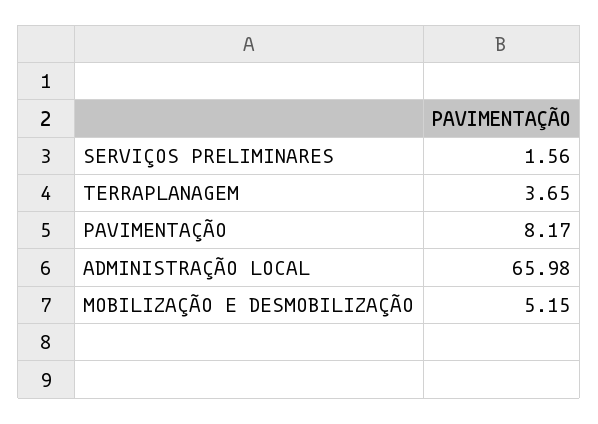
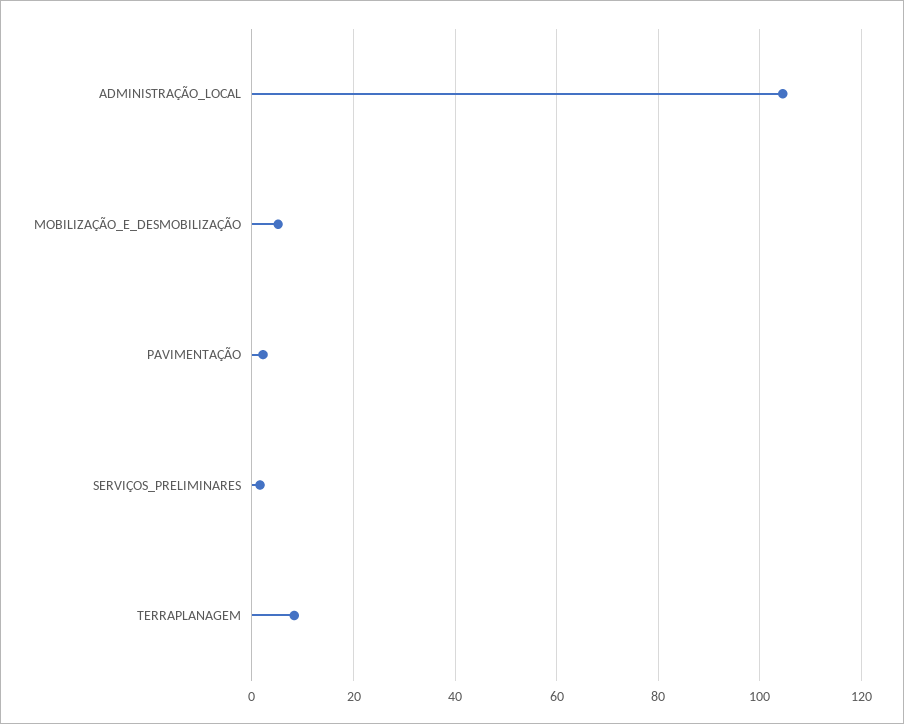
TERRAPLANAGEM: 3.65 -> 8
PAVIMENTAÇÃO: 8.17 -> 2
ADMINISTRAÇÃO LOCAL: 65.98 -> 104

